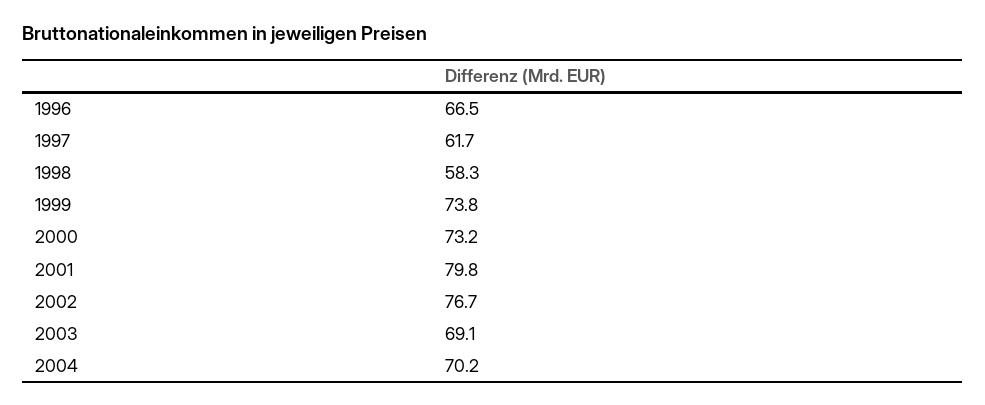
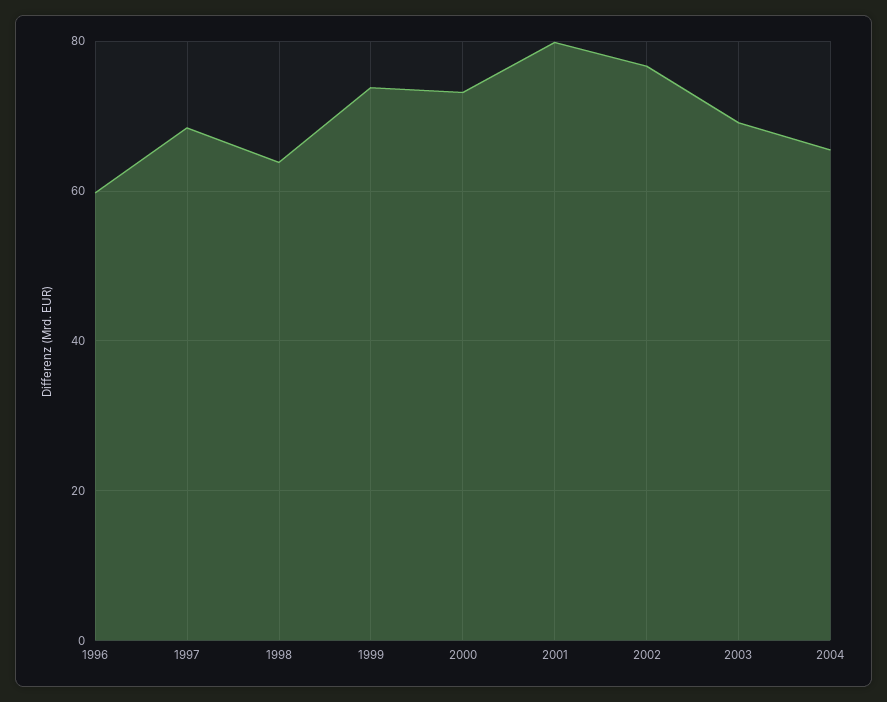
1996: 66.5 -> 60
1997: 61.7 -> 68
1998: 58.3 -> 64
2004: 70.2 -> 66

